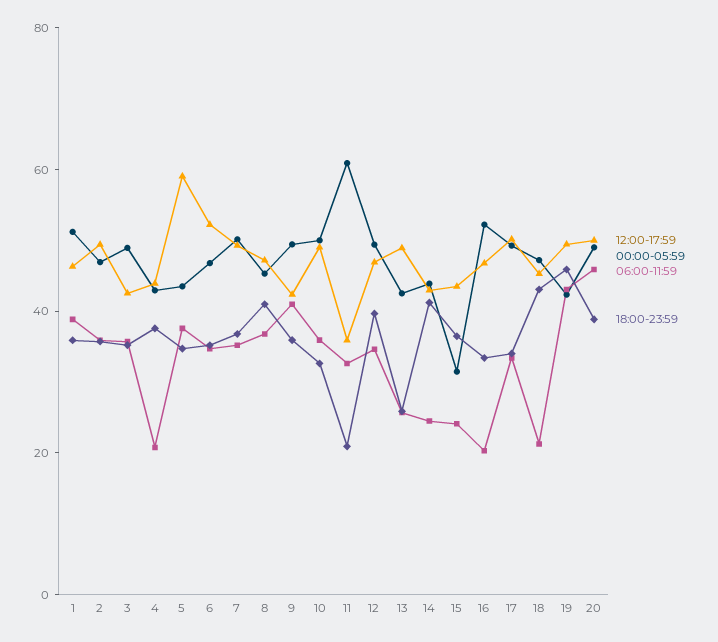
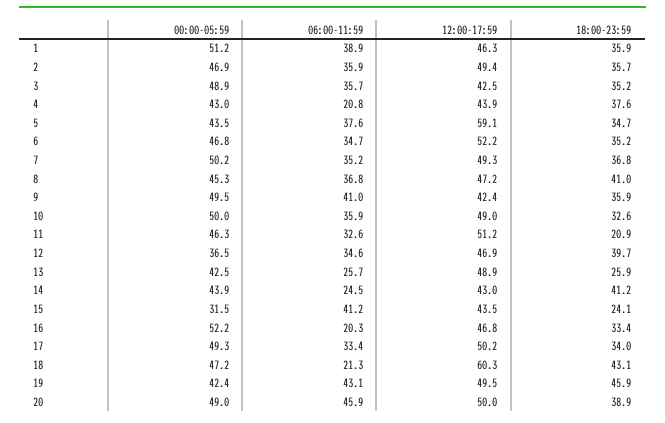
12:00-17:59, 11: 35 -> 51.2
00:00-05:59, 11: 60 -> 46.3
00:00-05:59, 12: 50 -> 36.5
06:00-11:59, 15: 25 -> 41.2
18:00-23:59, 15: 35 -> 24.1
12:00-17:59, 18: 45 -> 60.3

